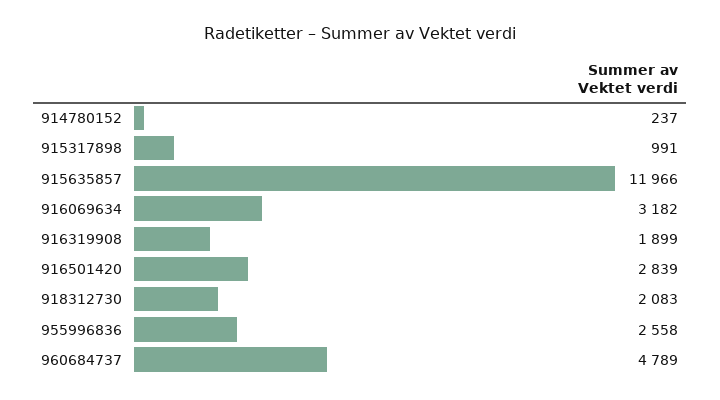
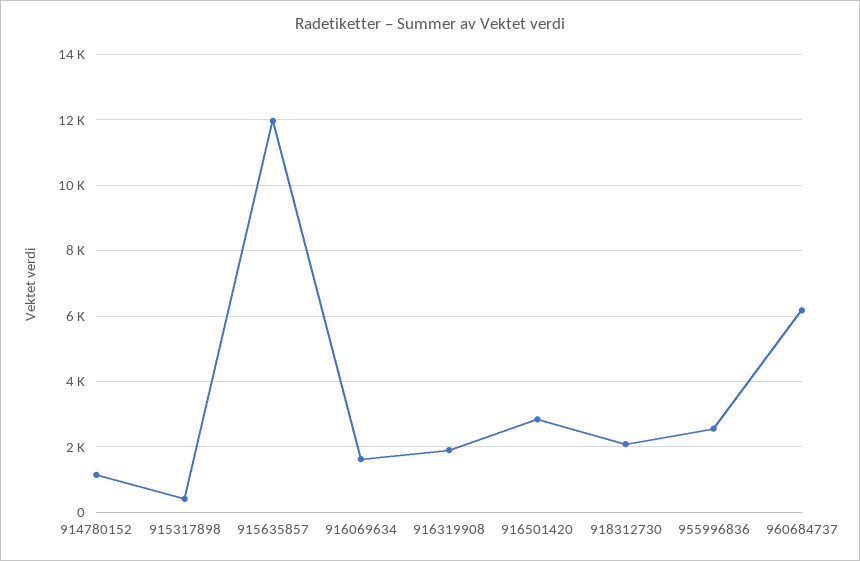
914780152: 237 -> 1200
915317898: 991 -> 400
916069634: 3182 -> 1600
960684737: 4789 -> 6200

